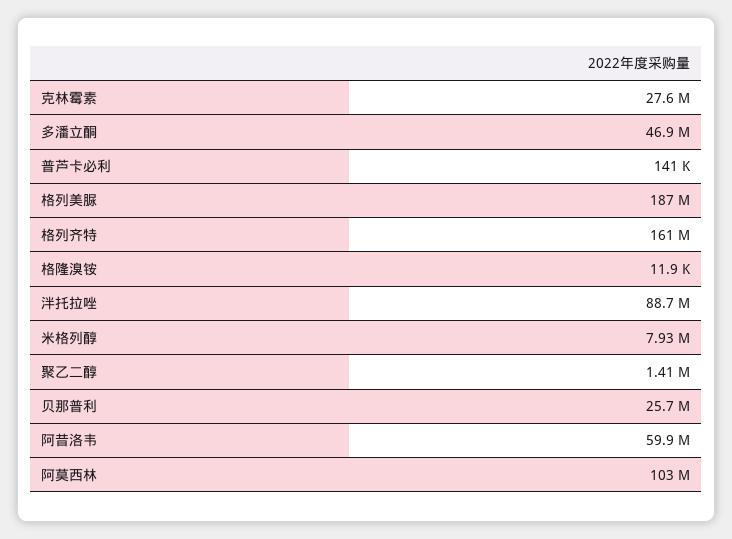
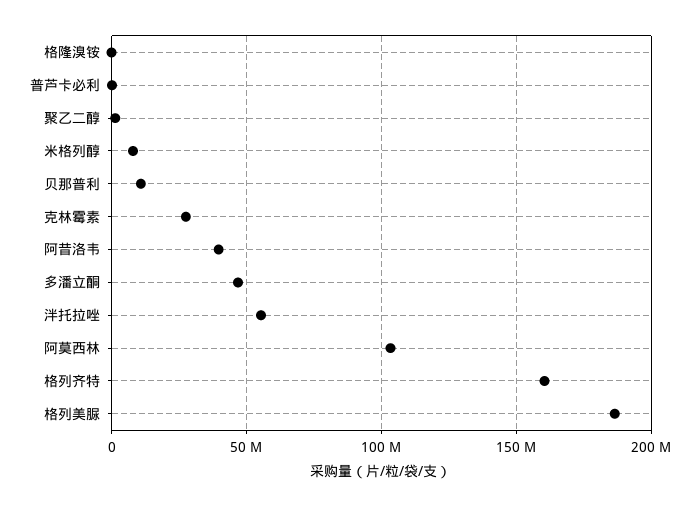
泮托拉唑: 88700000 -> 55000000
贝那普利: 25700000 -> 10000000
阿昔洛韦: 59900000 -> 40000000

